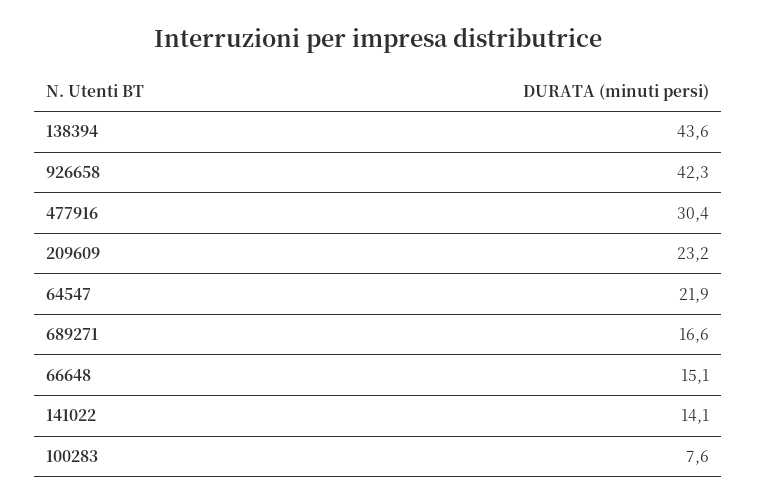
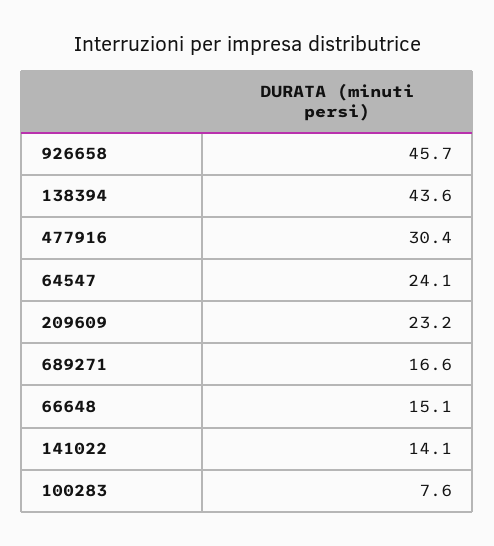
926658: 42.3 -> 45.7
64547: 21.9 -> 24.1

